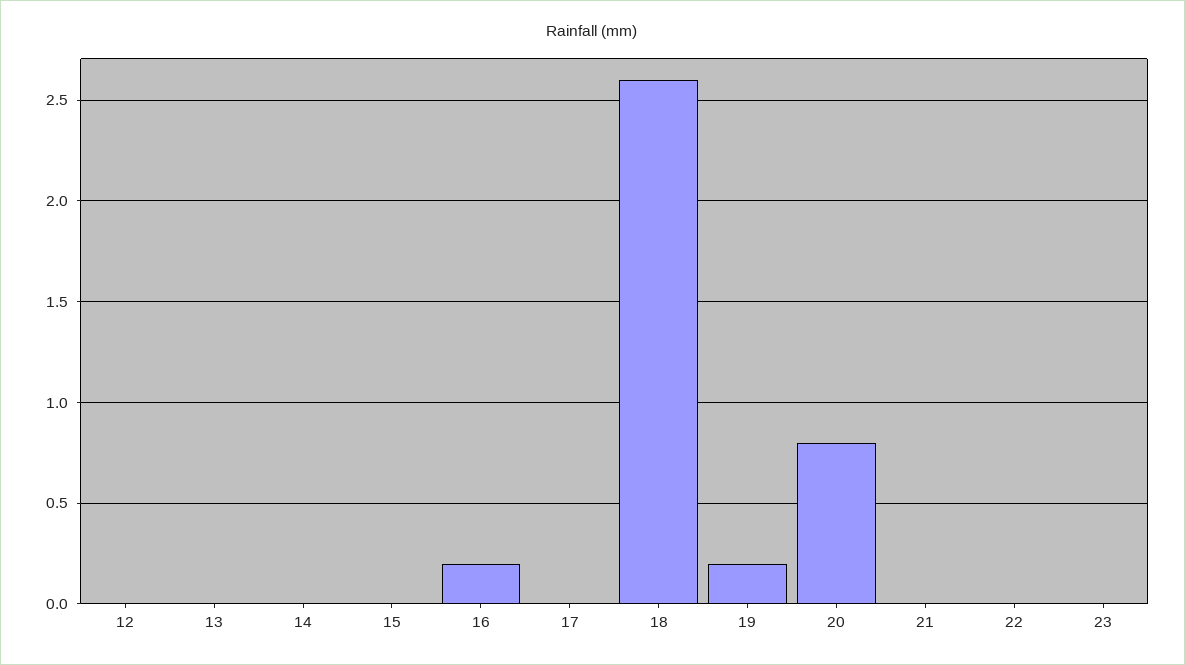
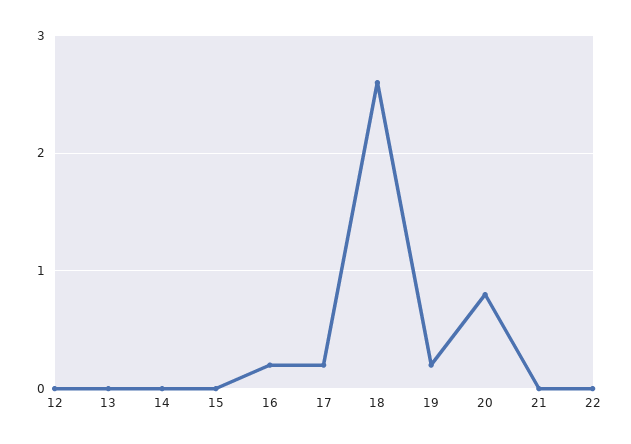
17: 0 -> 0.2
23: 0 -> none

